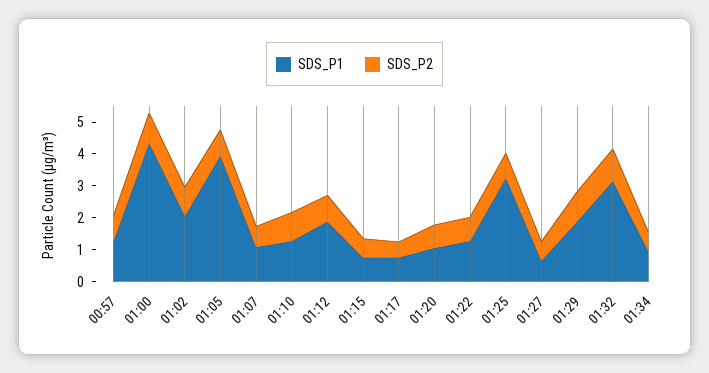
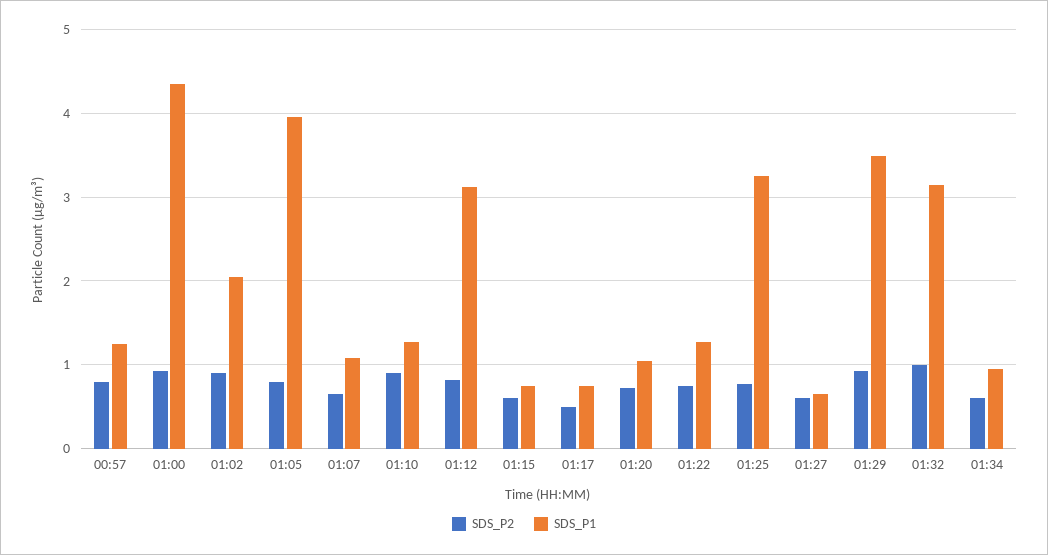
SDS_P1, 01:12: 2 -> 3.1
SDS_P1, 01:29: 2 -> 3.5

